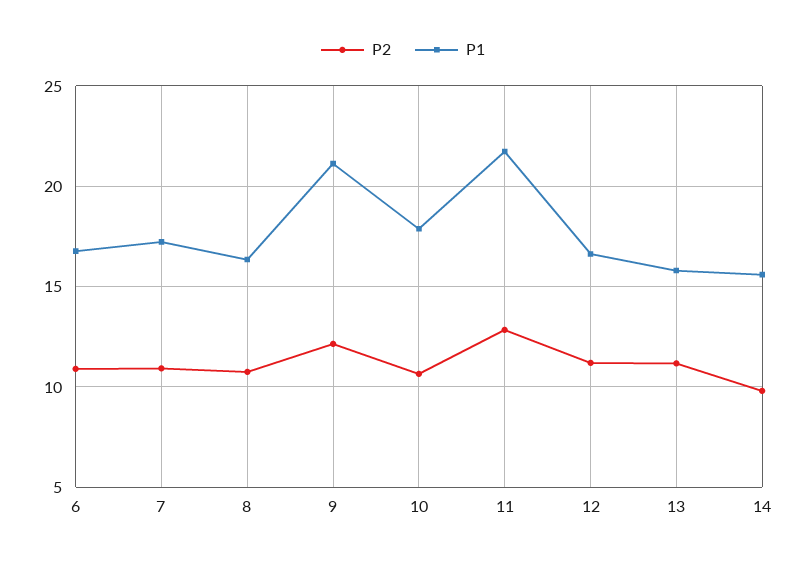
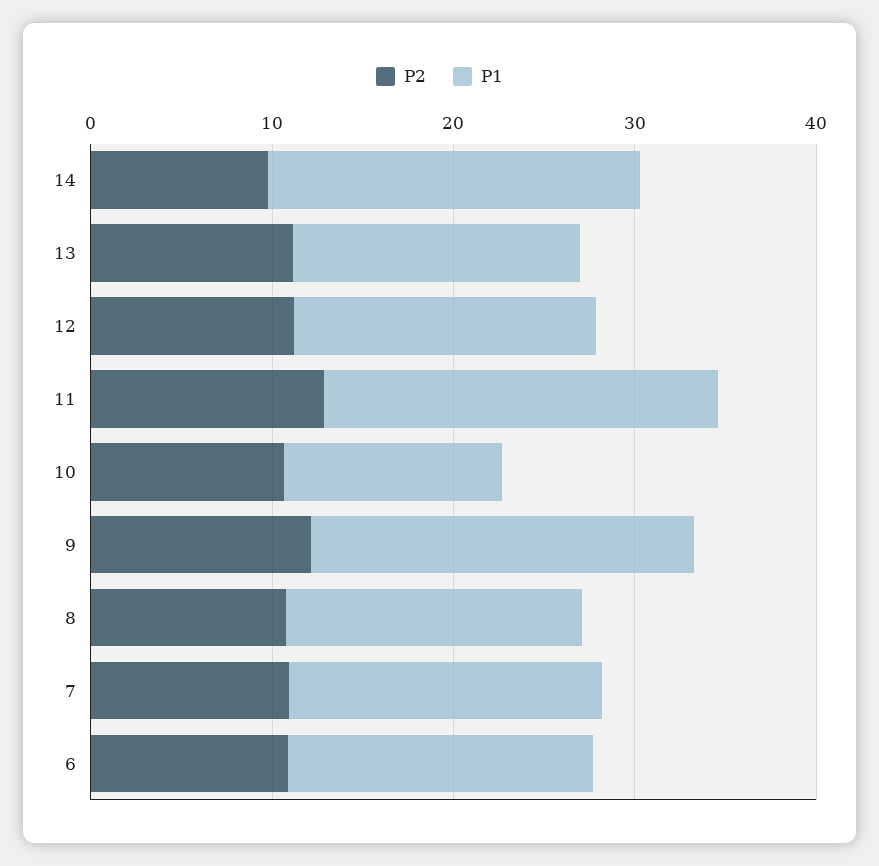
P1, 10: 18 -> 12
P1, 14: 15.5 -> 20

